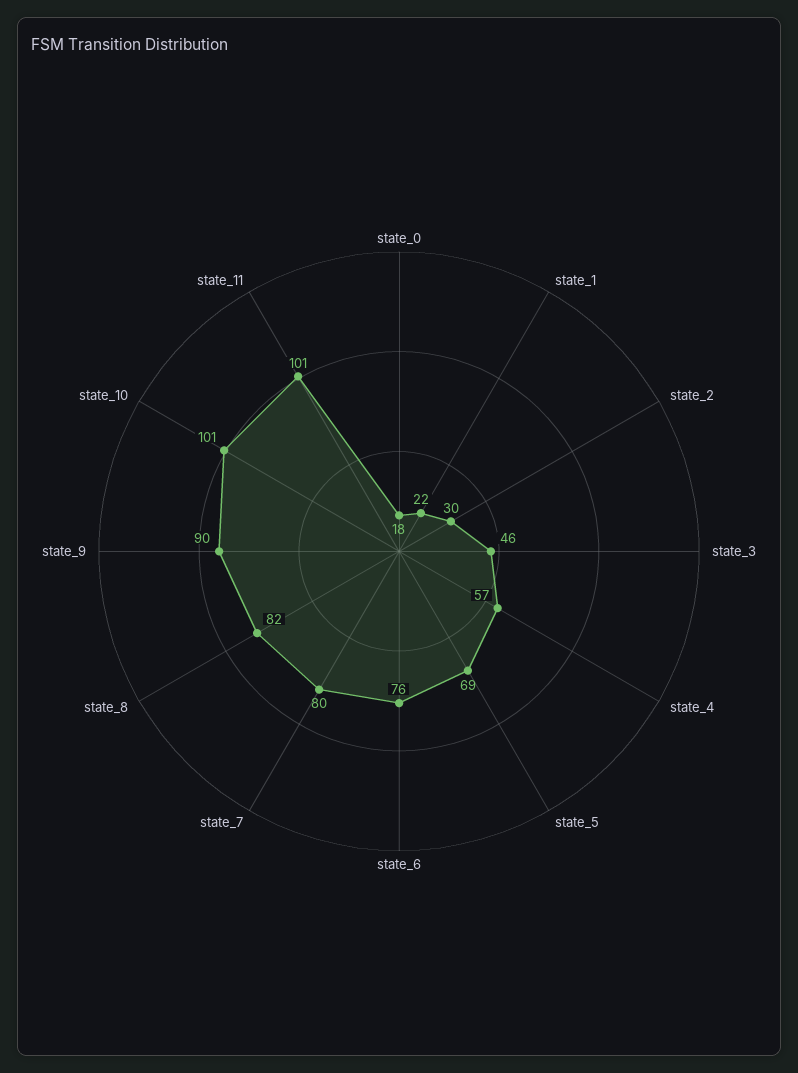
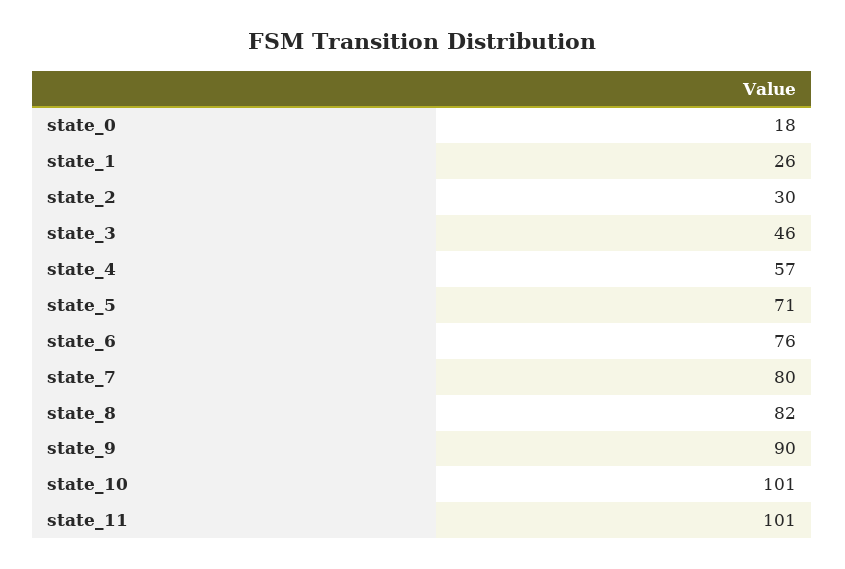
state_1: 22 -> 26
state_5: 69 -> 71

